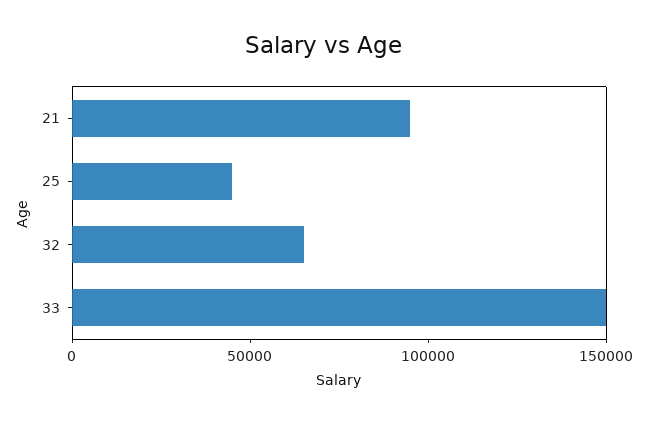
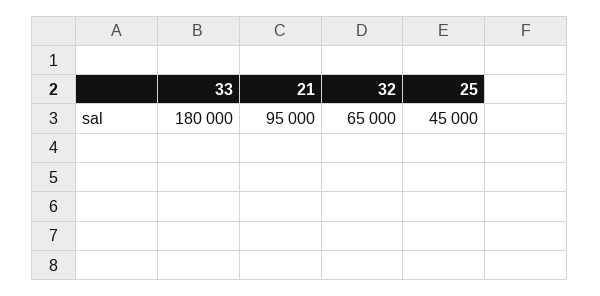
33: 150000 -> 180000

